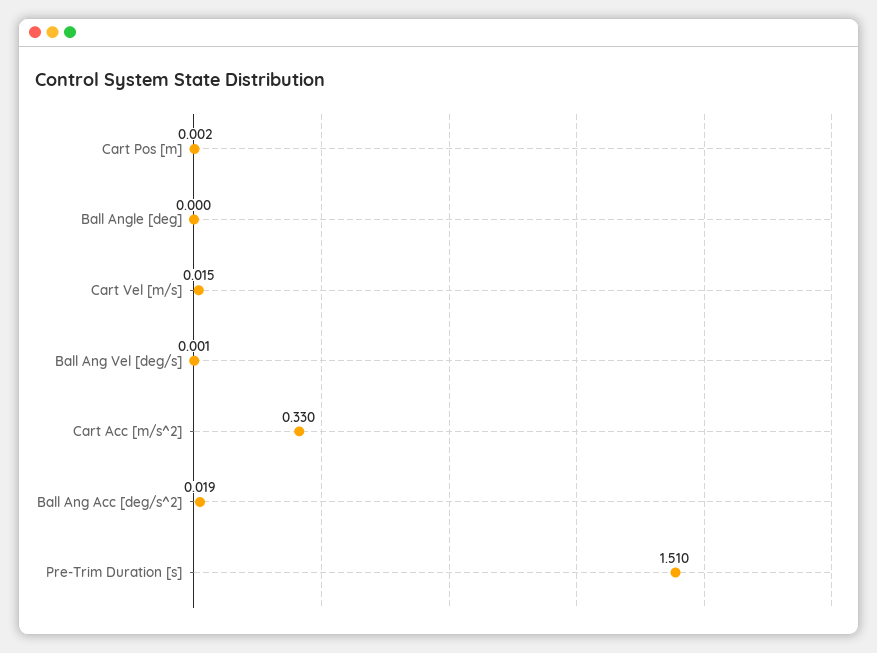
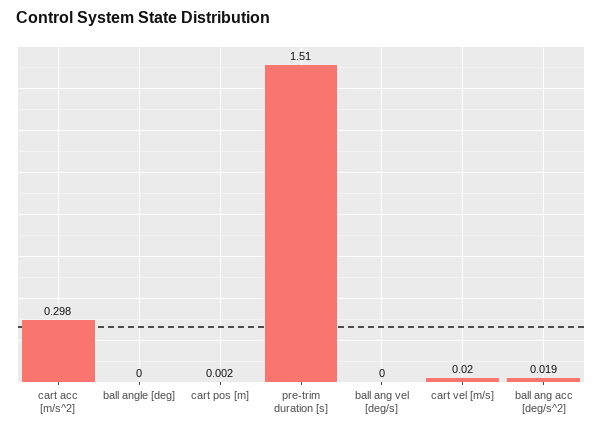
Cart Vel [m/s]: 0.015 -> 0.02
Ball Ang Vel [deg/s]: 0.001 -> 0
Cart Acc [m/s^2]: 0.33 -> 0.298

